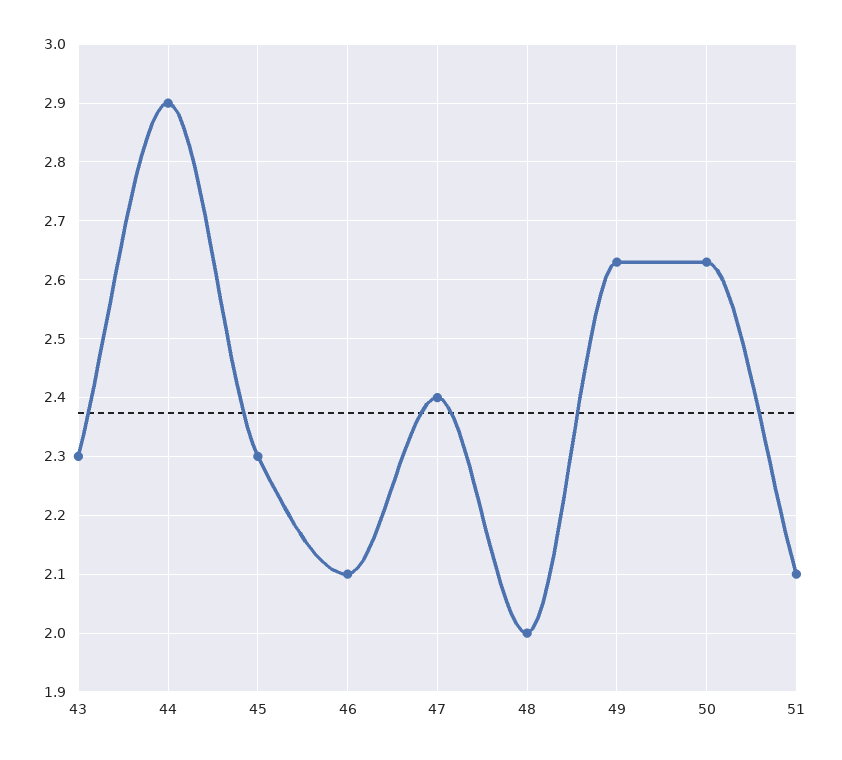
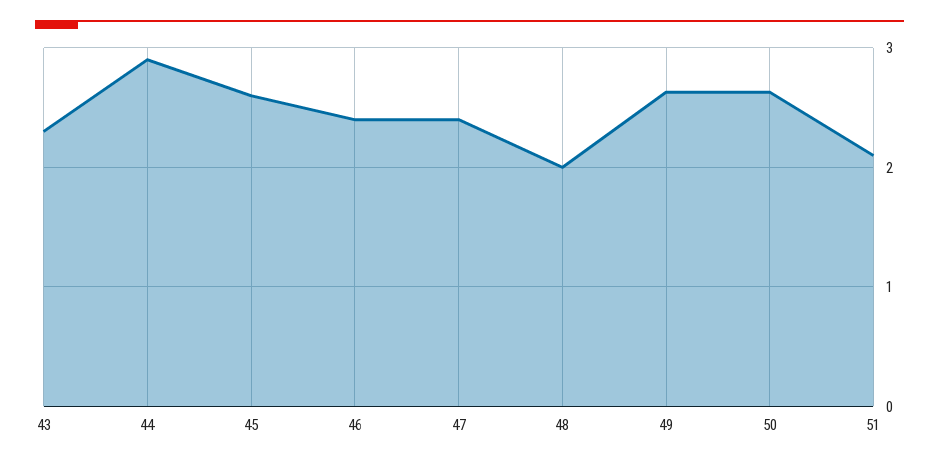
45: 2.3 -> 2.6
46: 2.1 -> 2.4

